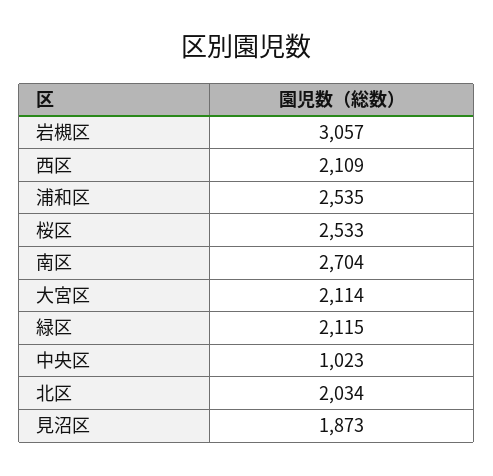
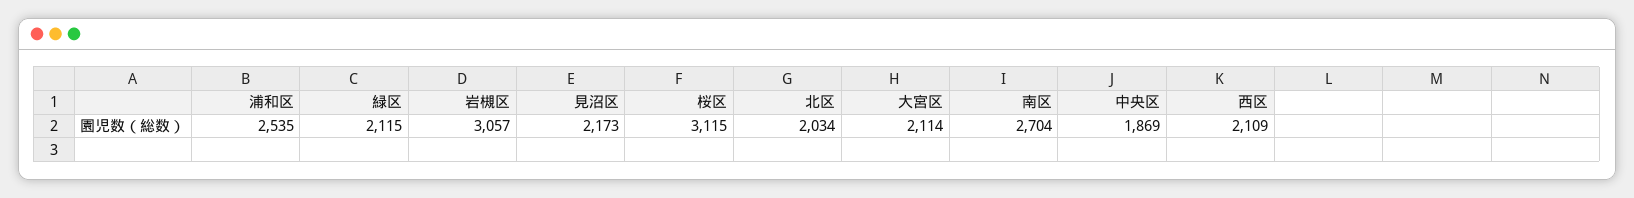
桜区: 2533 -> 3115
中央区: 1023 -> 1869
見沼区: 1873 -> 2173

